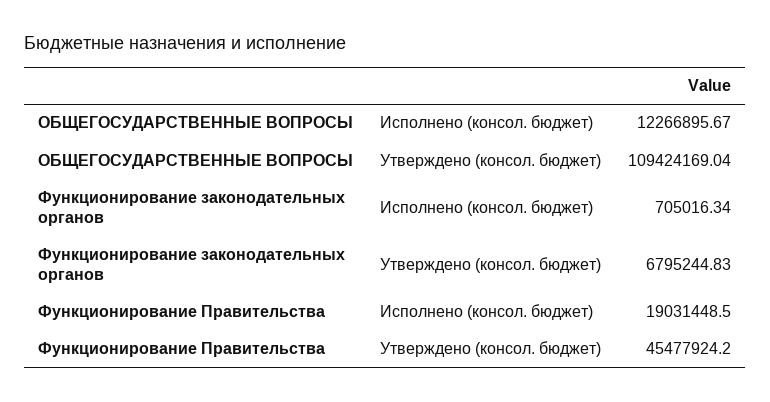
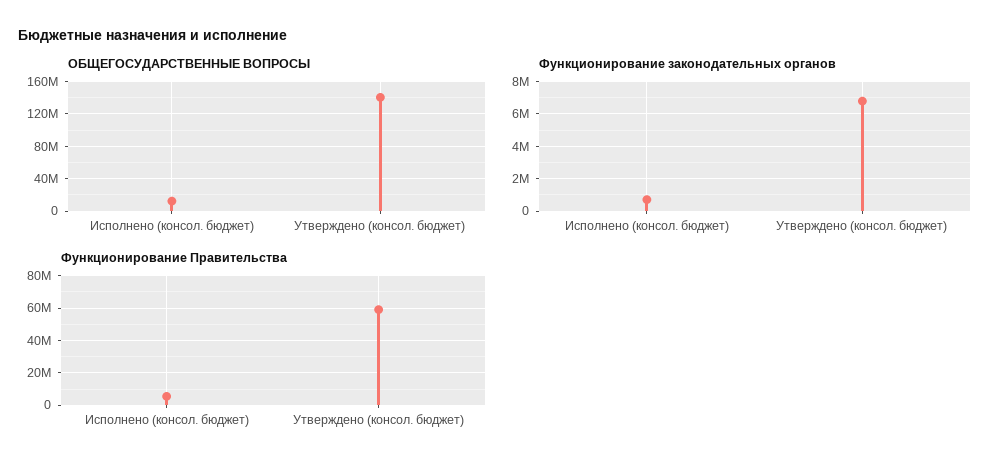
ОБЩЕГОСУДАРСТВЕННЫЕ ВОПРОСЫ, Утверждено (консол. бюджет): 109424169.04 -> 140000000
Функционирование Правительства, Исполнено (консол. бюджет): 19031448.5 -> 5000000
Функционирование Правительства, Утверждено (консол. бюджет): 45477924.2 -> 60000000

